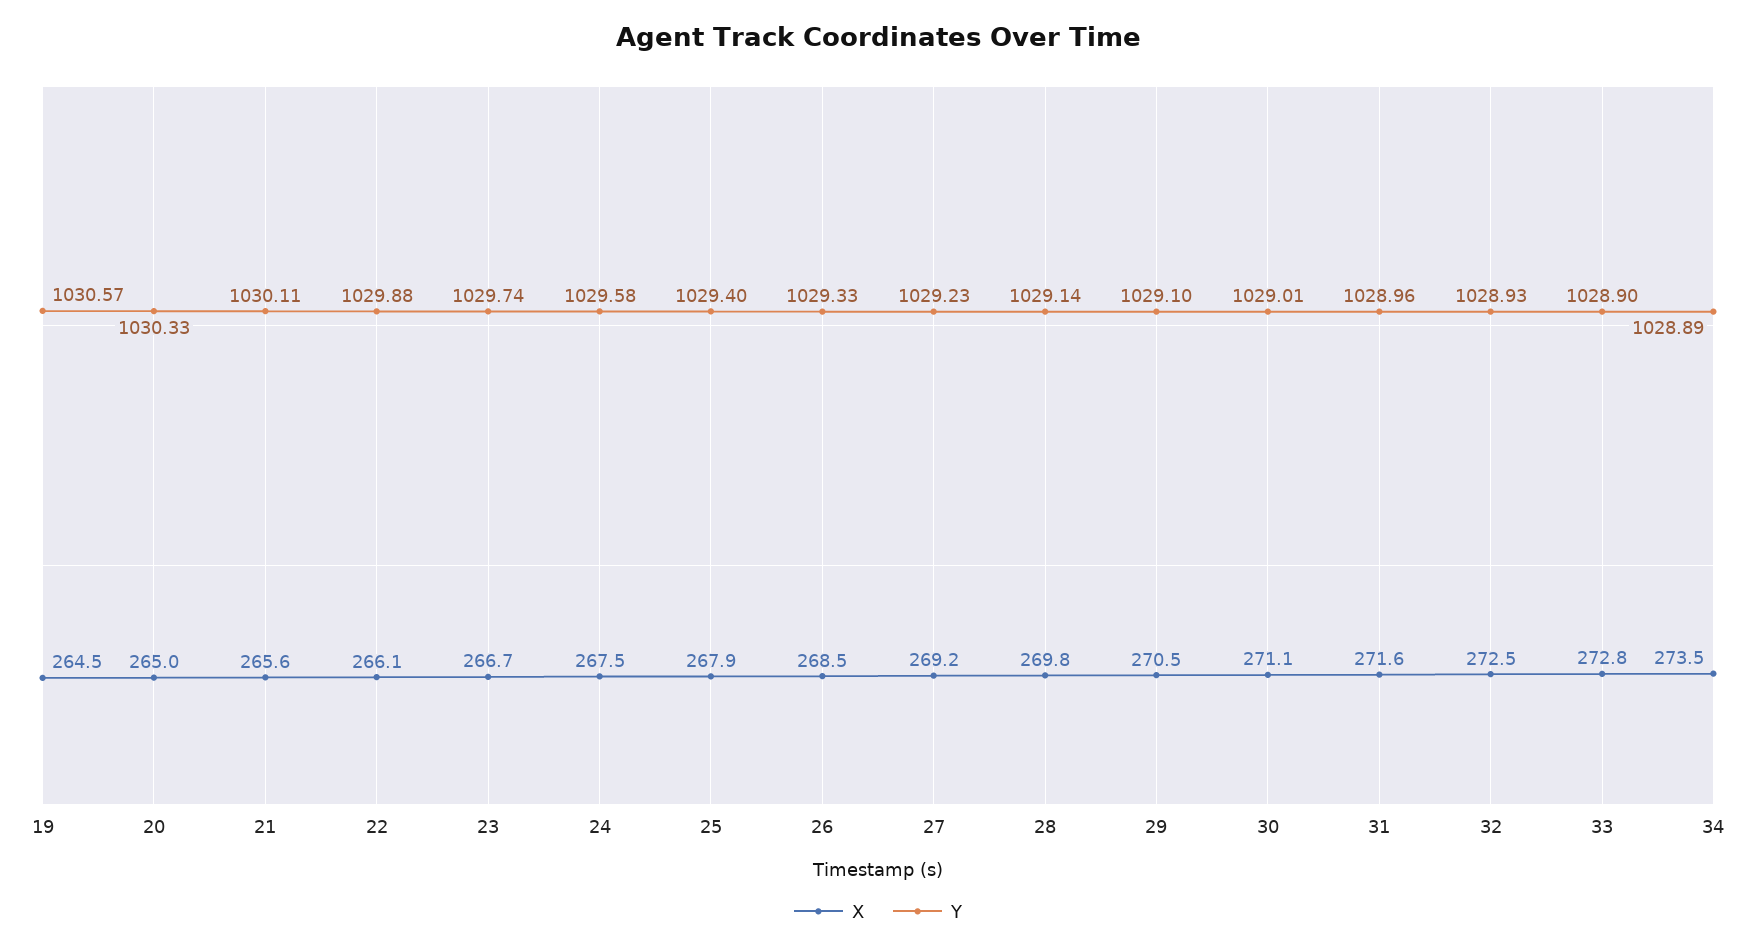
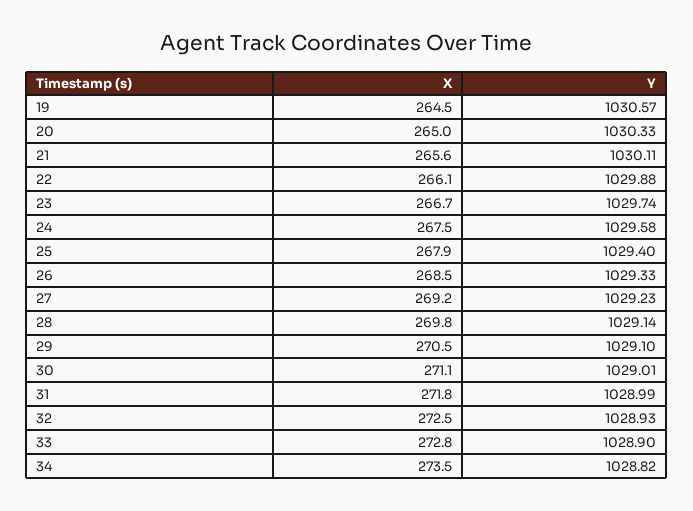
X, 31: 271.6 -> 271.8
Y, 31: 1028.96 -> 1028.99
Y, 34: 1028.89 -> 1028.82

